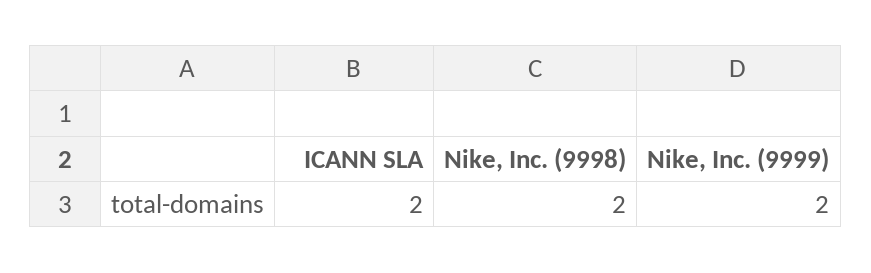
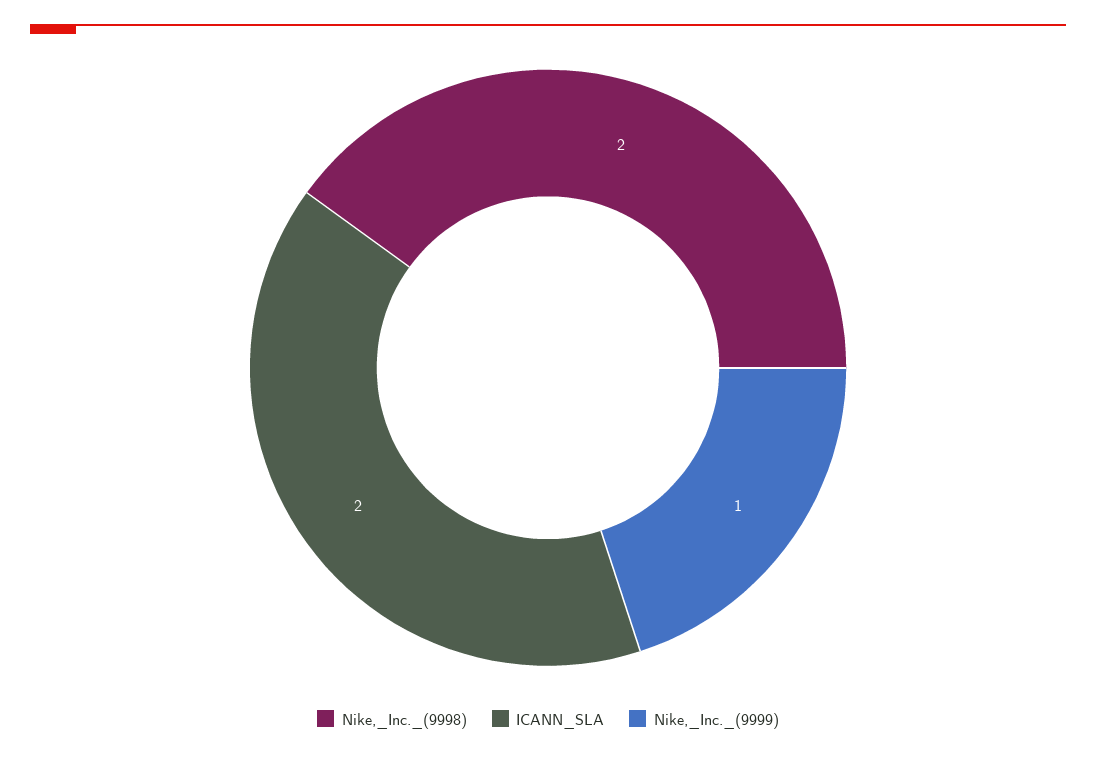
Nike, Inc. (9999): 2 -> 1

